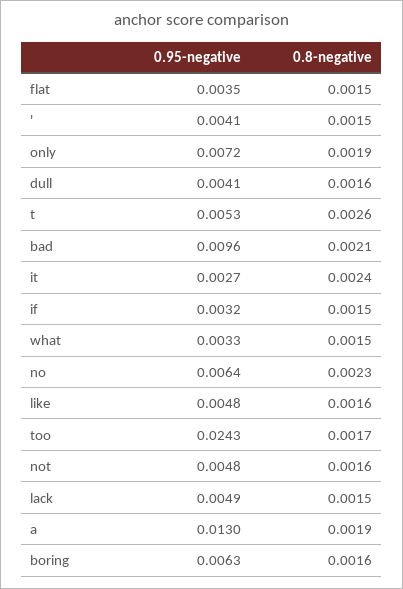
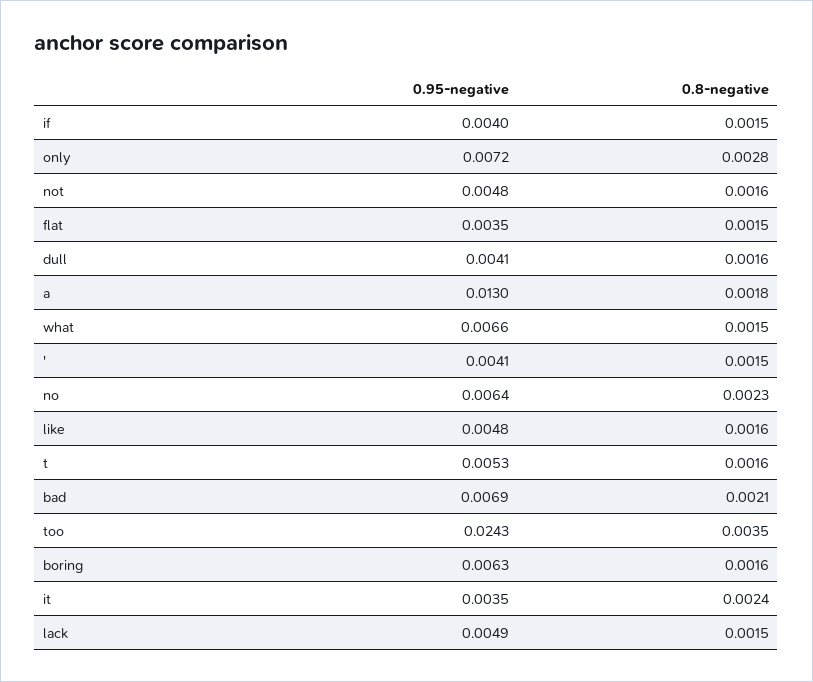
0.8-negative, only: 0.0019 -> 0.0028
0.8-negative, t: 0.0026 -> 0.0016
0.95-negative, bad: 0.0096 -> 0.0069
0.95-negative, it: 0.0027 -> 0.0035
0.95-negative, if: 0.0032 -> 0.004
0.95-negative, what: 0.0033 -> 0.0066
0.8-negative, too: 0.0017 -> 0.0035
0.8-negative, a: 0.0019 -> 0.0018

